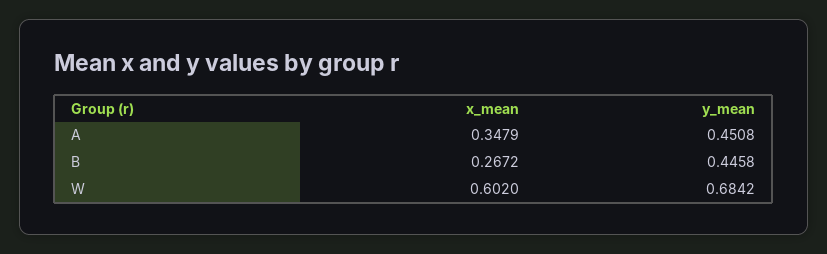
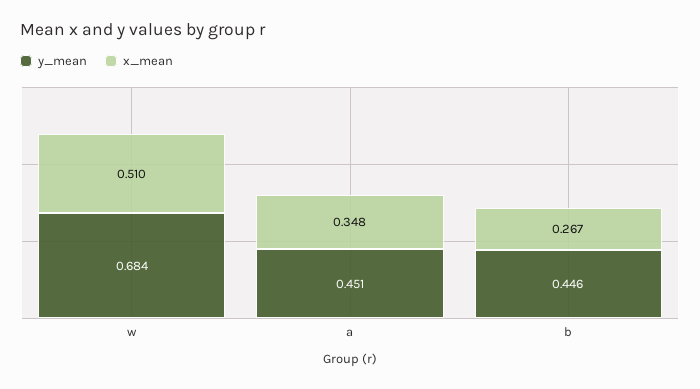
x_mean, W: 0.602 -> 0.51

